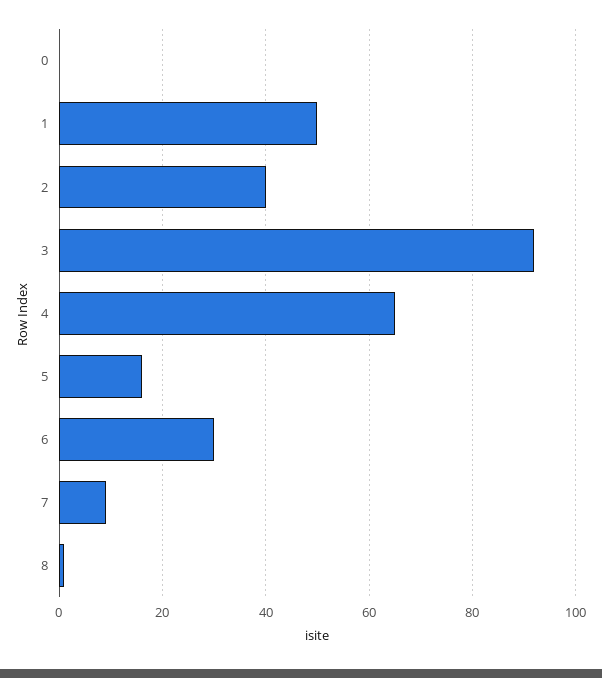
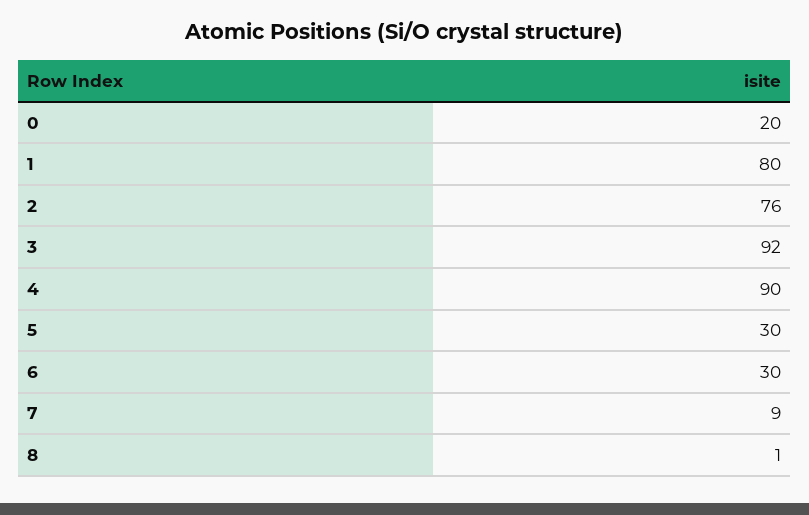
0: 0 -> 20
1: 50 -> 80
2: 40 -> 76
4: 65 -> 90
5: 15 -> 30

